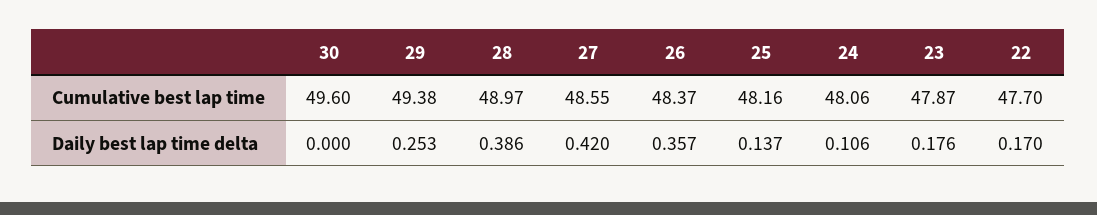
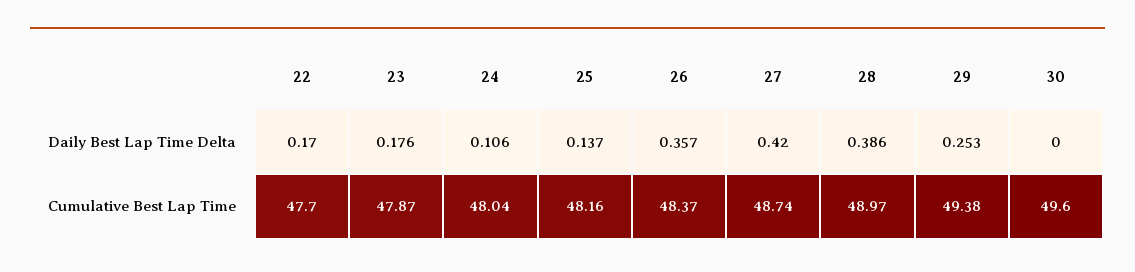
27, Cumulative best lap time: 48.55 -> 48.74
24, Cumulative best lap time: 48.06 -> 48.04

